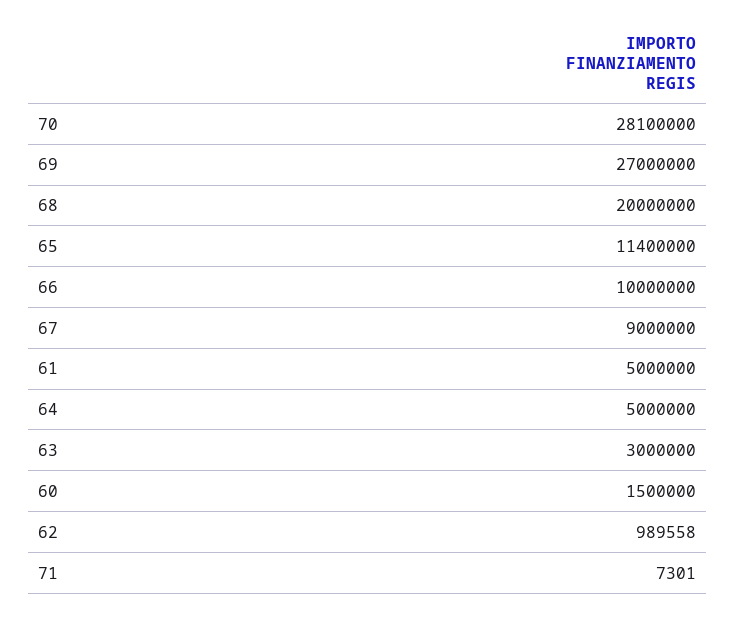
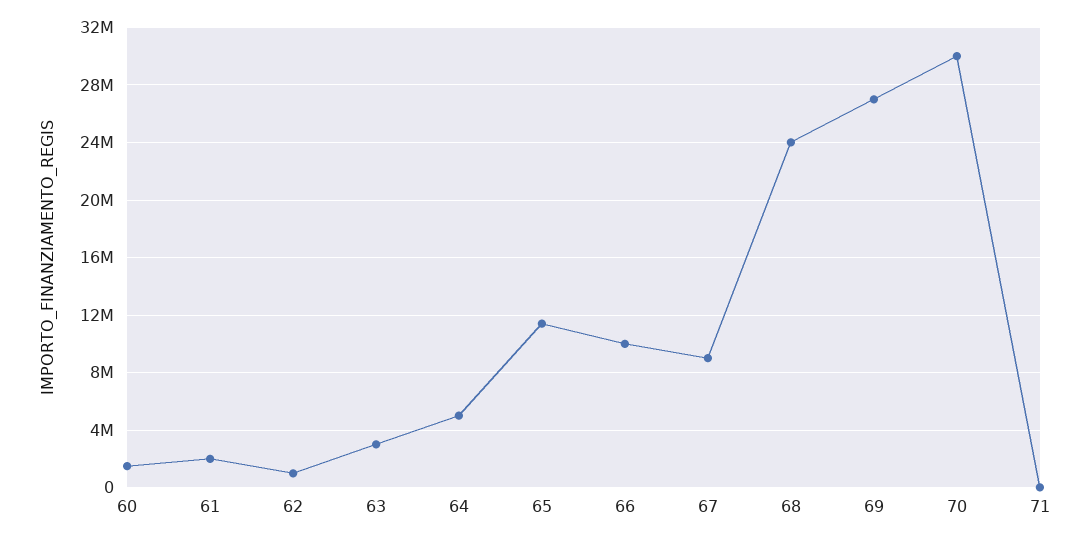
70: 28100000 -> 30000000
68: 20000000 -> 24000000
61: 5000000 -> 2000000

